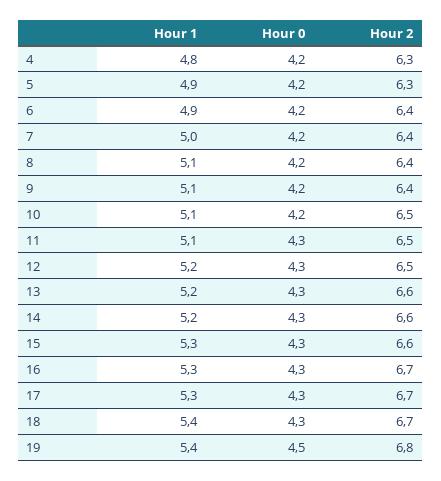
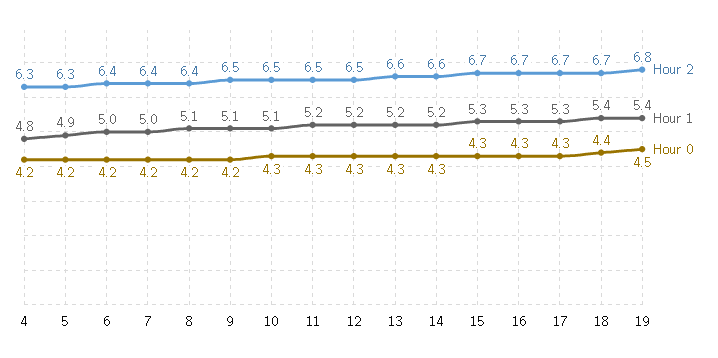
Hour 1, 6: 4.9 -> 5
Hour 2, 9: 6.4 -> 6.5
Hour 0, 10: 4.2 -> 4.3
Hour 1, 11: 5.1 -> 5.2
Hour 2, 15: 6.6 -> 6.7
Hour 0, 18: 4.3 -> 4.4

